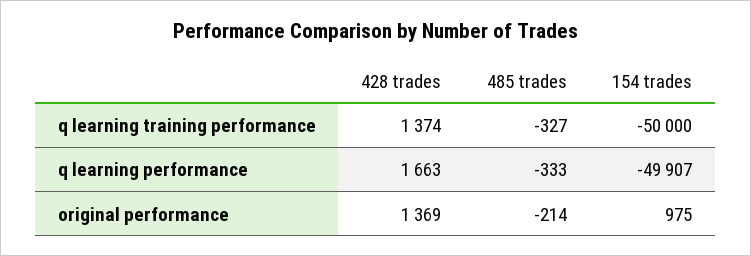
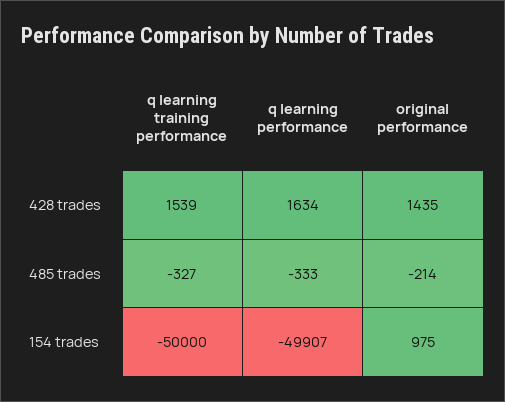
428 trades, q learning training performance: 1374 -> 1539
428 trades, q learning performance: 1663 -> 1634
428 trades, original performance: 1369 -> 1435

